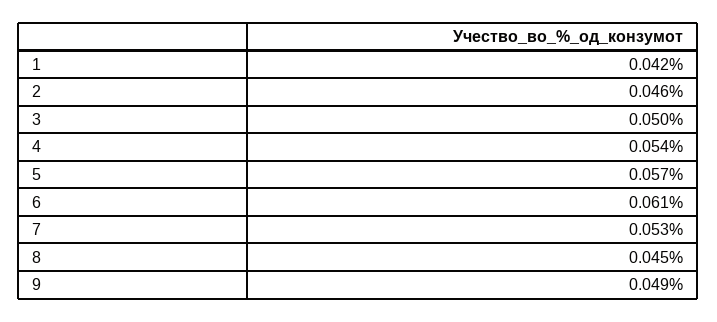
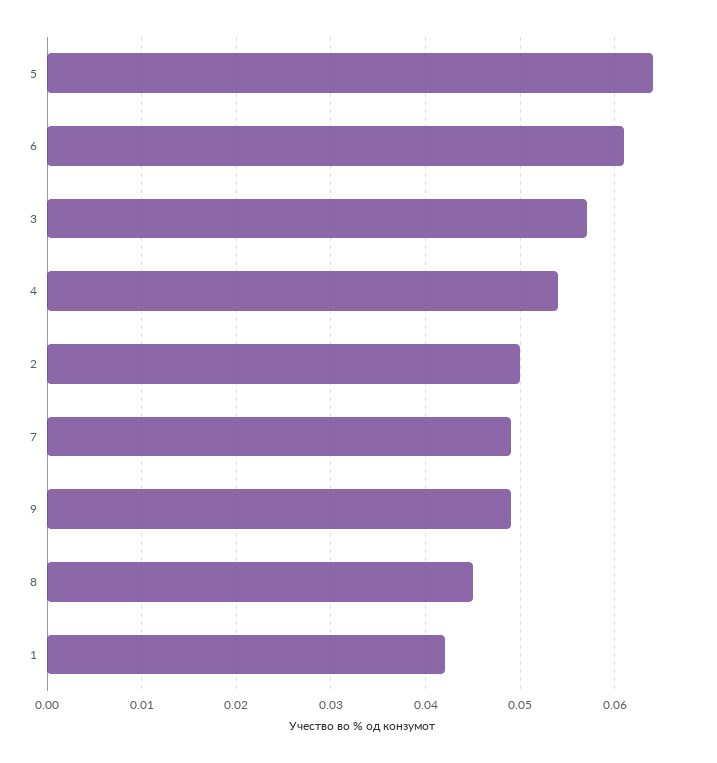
2: 0.046 -> 0.05
3: 0.05 -> 0.057
5: 0.057 -> 0.064
7: 0.053 -> 0.049

